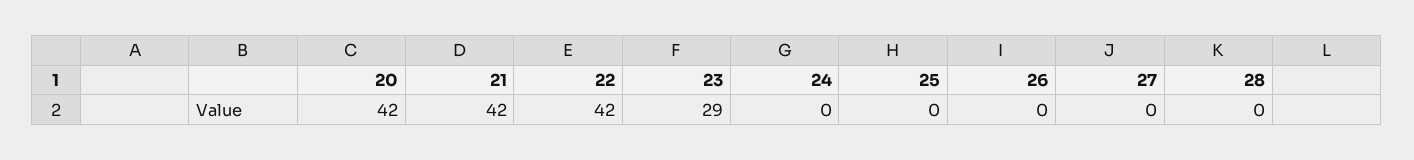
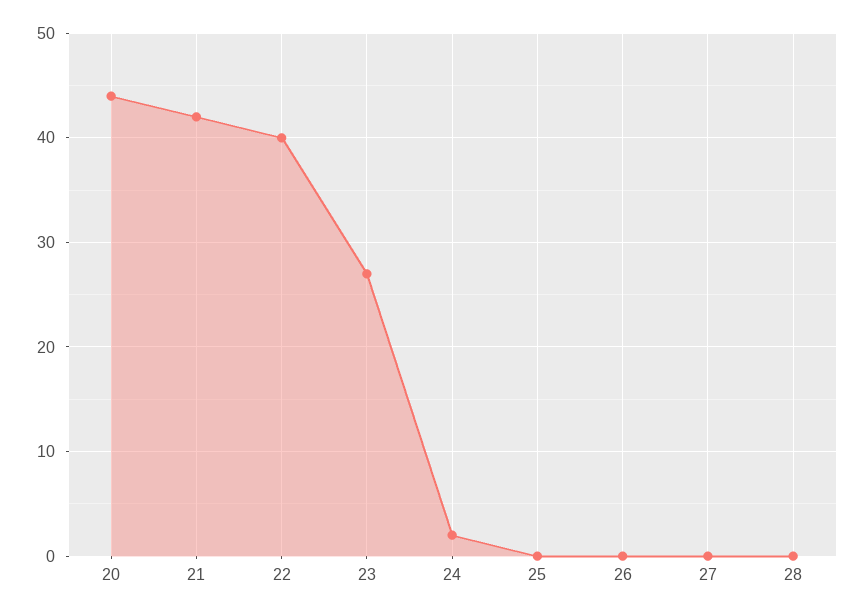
20: 42 -> 44
22: 42 -> 40
23: 29 -> 27
24: 0 -> 2

